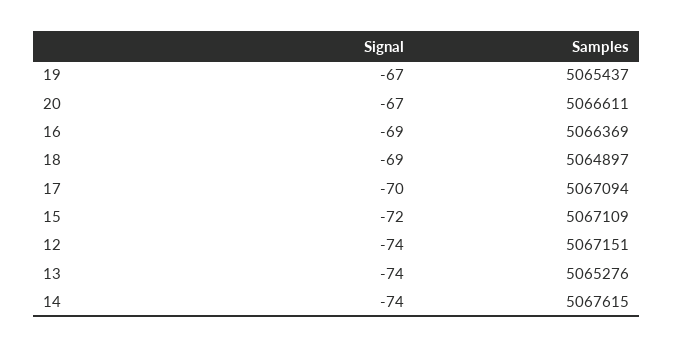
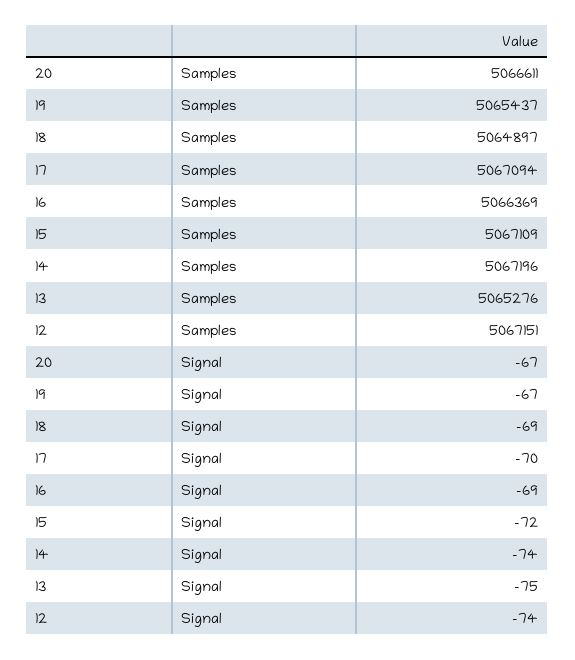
Signal, 13: -74 -> -75
Samples, 14: 5067615 -> 5067196

